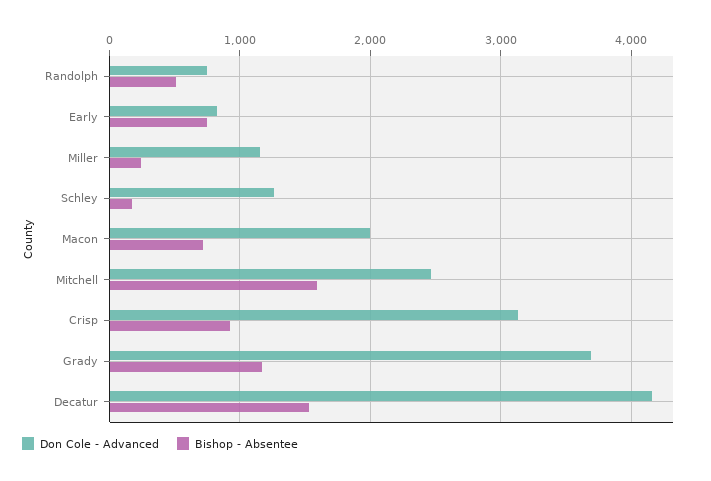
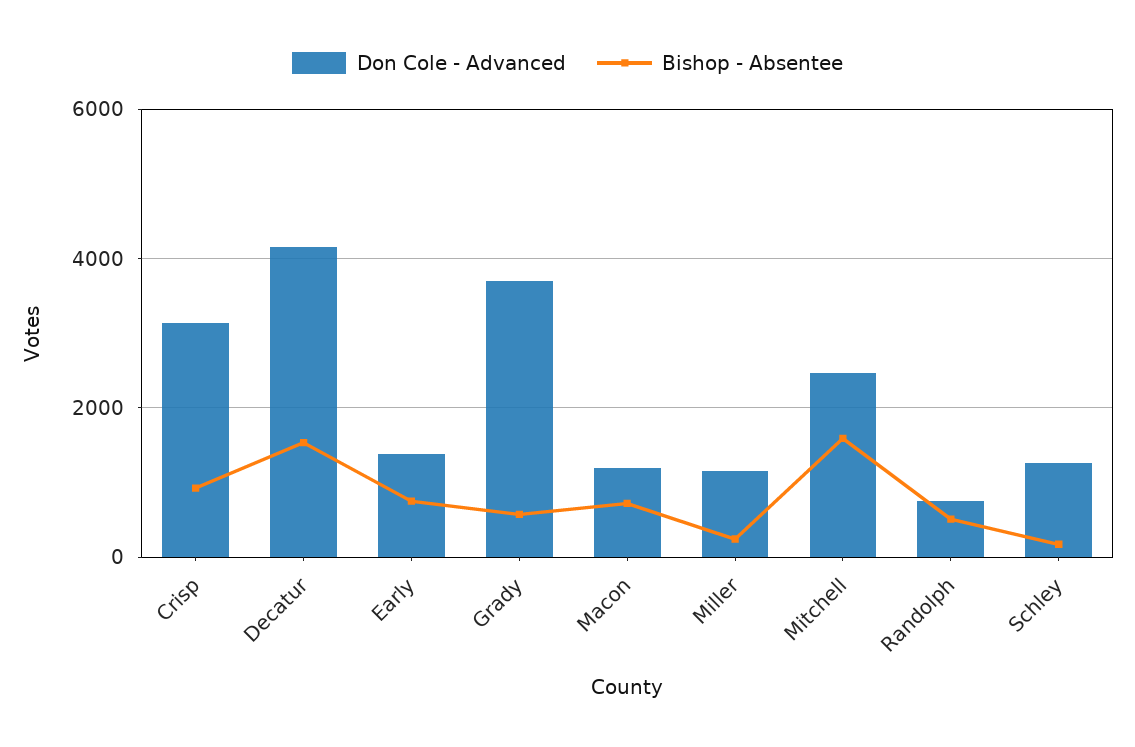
Don Cole - Advanced, Early: 800 -> 1400
Don Cole - Advanced, Macon: 2000 -> 1200
Bishop - Absentee, Grady: 1200 -> 600

